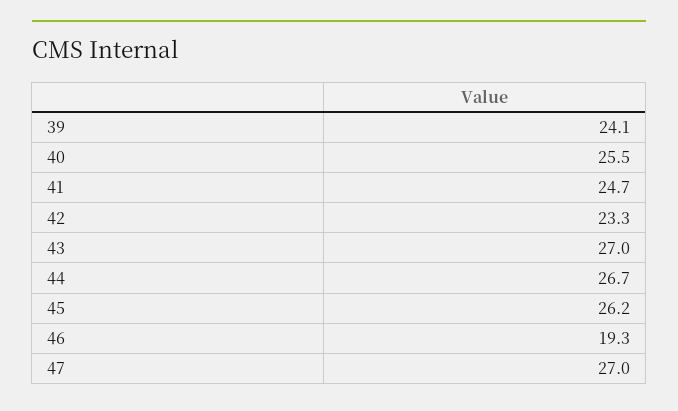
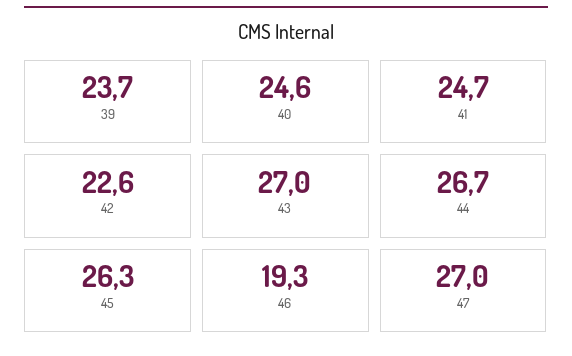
39: 24.1 -> 23.7
40: 25.5 -> 24.6
42: 23.3 -> 22.6
45: 26.2 -> 26.3

